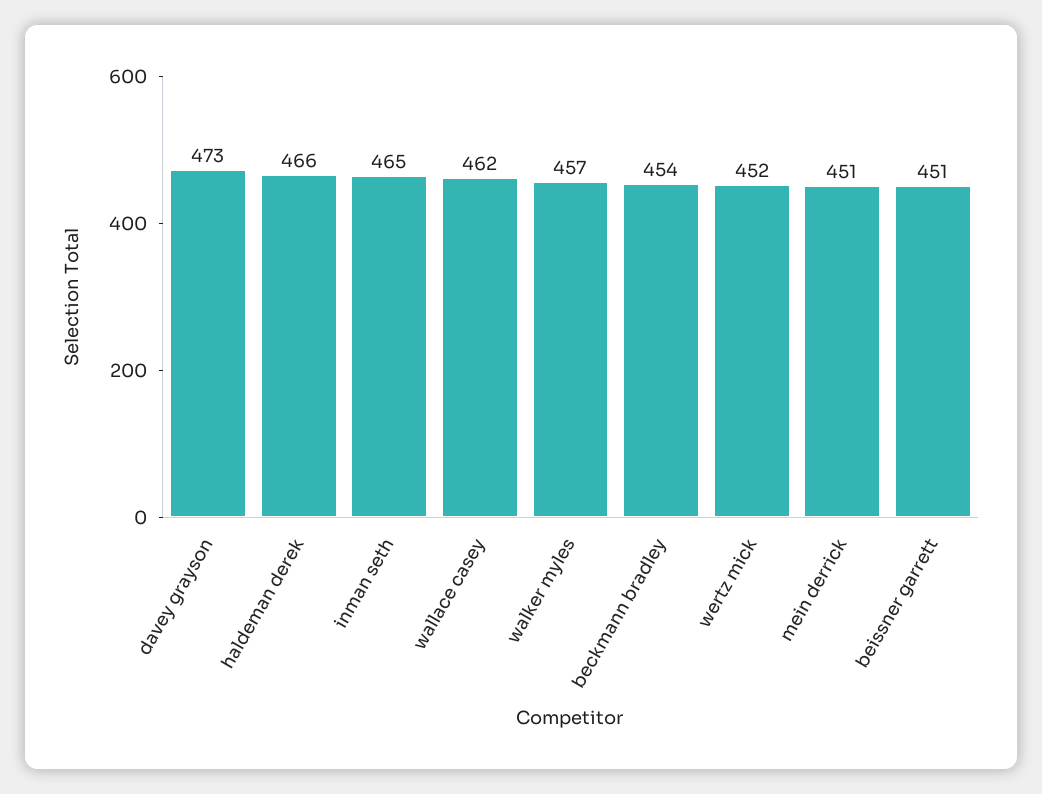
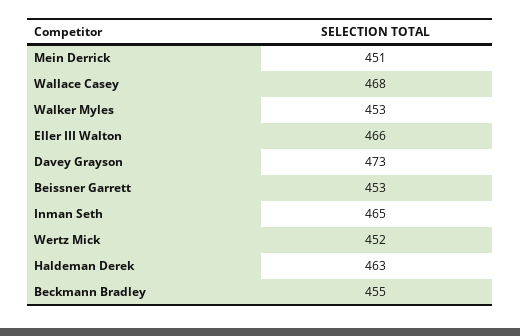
haldeman derek: 466 -> 463
wallace casey: 462 -> 468
walker myles: 457 -> 453
beckmann bradley: 454 -> 455
beissner garrett: 451 -> 453
Eller III Walton: none -> 466

